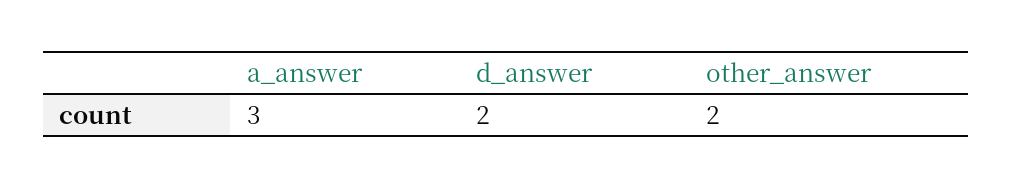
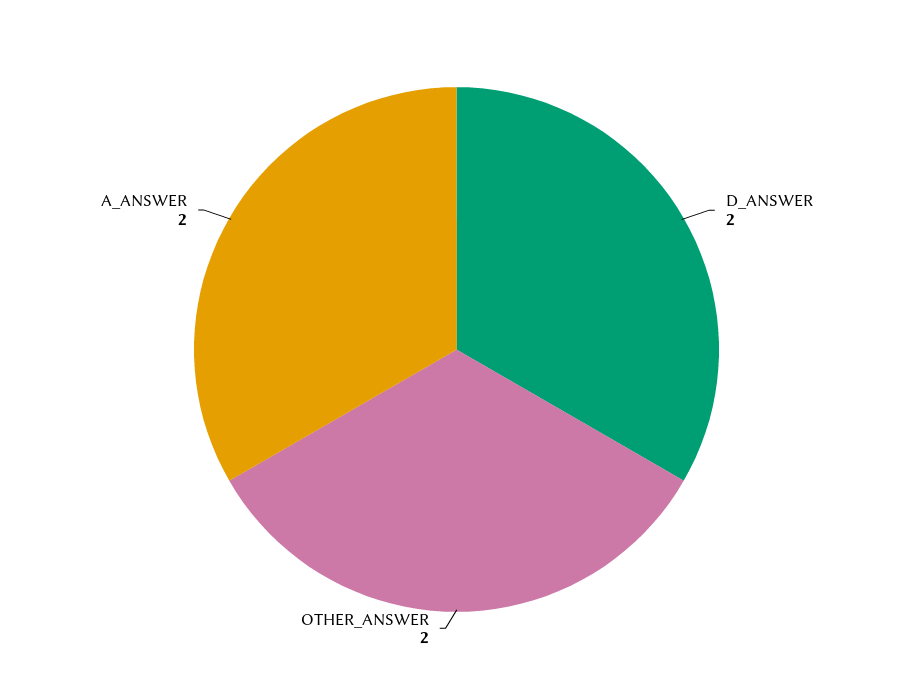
a_answer: 3 -> 2

